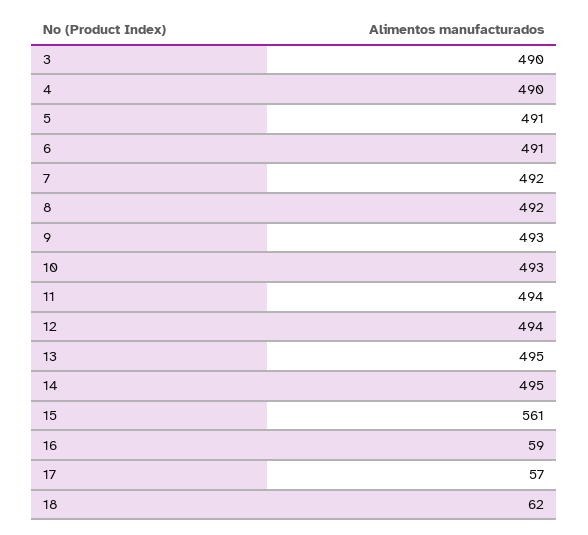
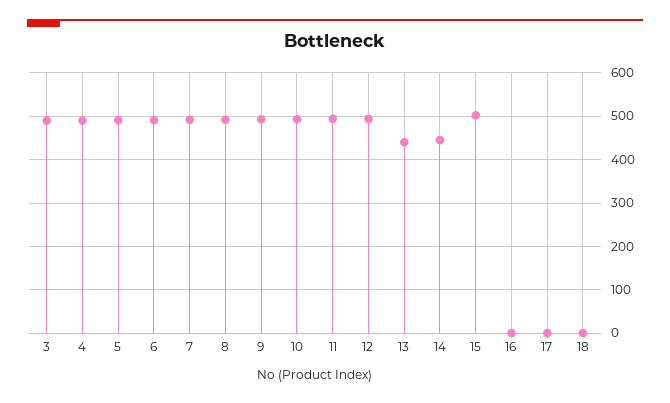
13: 495 -> 440
14: 495 -> 440
15: 561 -> 500
16: 59 -> 0
17: 57 -> 0
18: 62 -> 0

